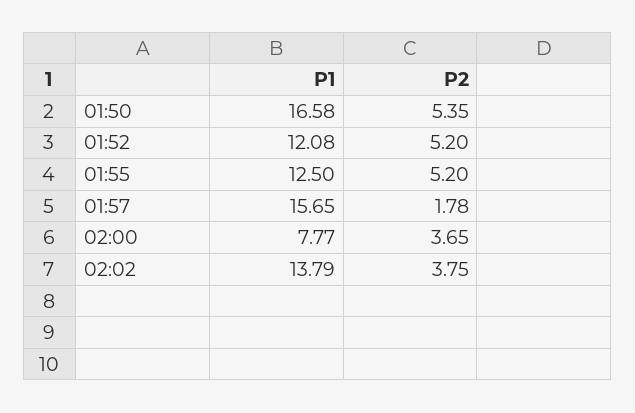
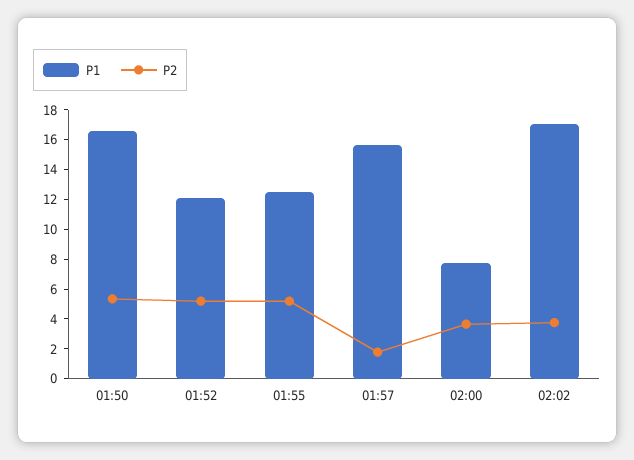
P1, 02:02: 13.79 -> 17

